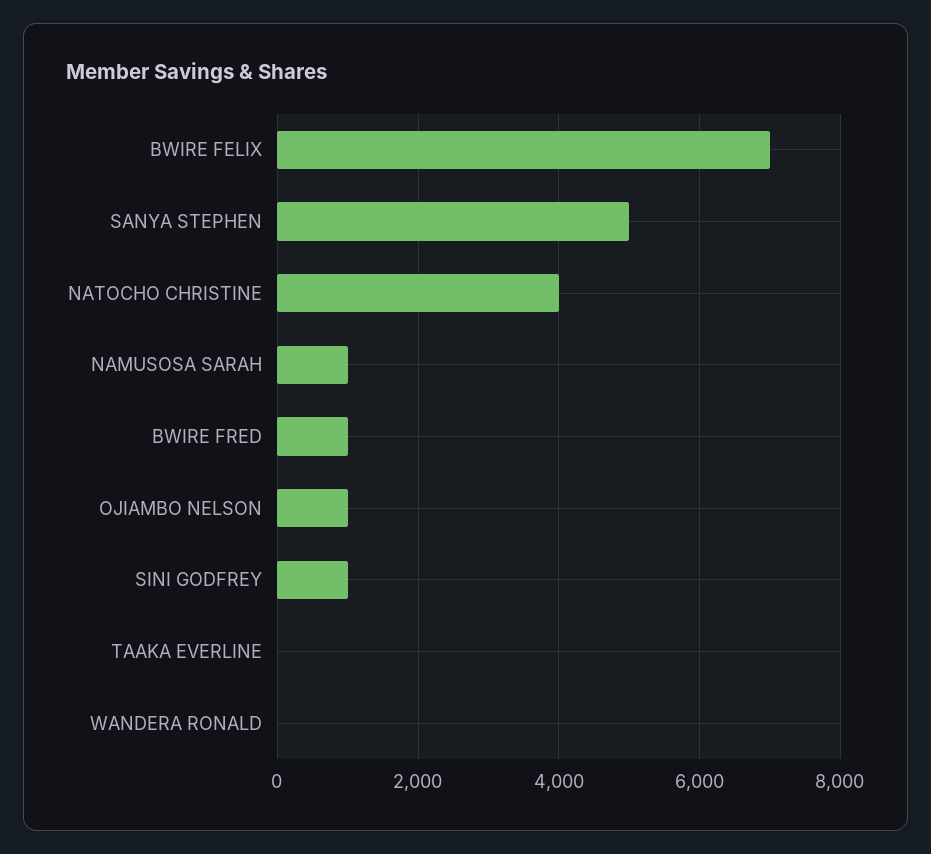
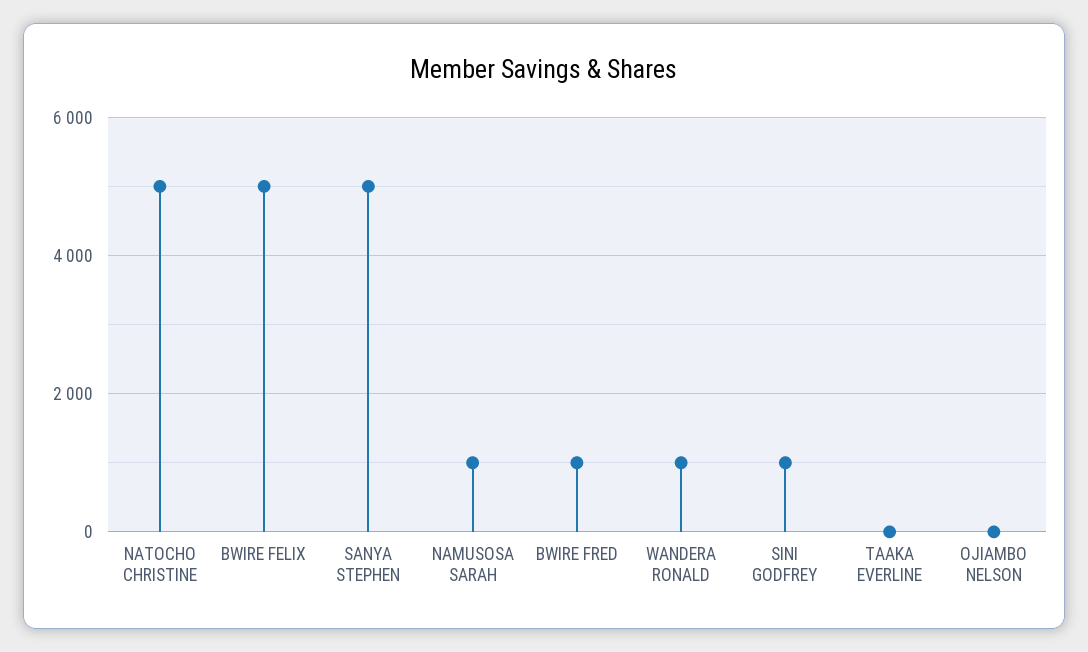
BWIRE FELIX: 7000 -> 5000
NATOCHO CHRISTINE: 4000 -> 5000
OJIAMBO NELSON: 1000 -> 0
WANDERA RONALD: 0 -> 1000

